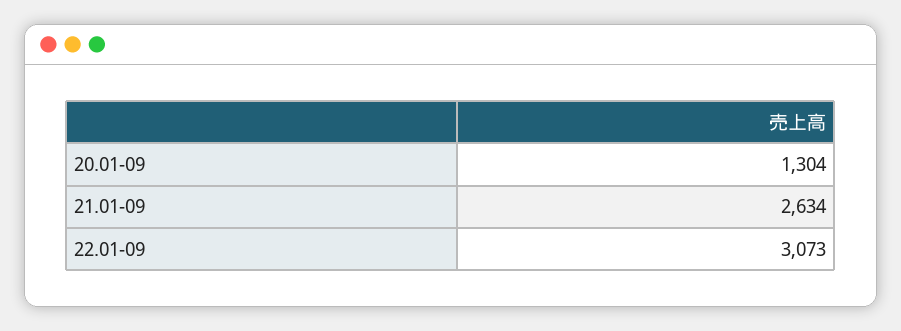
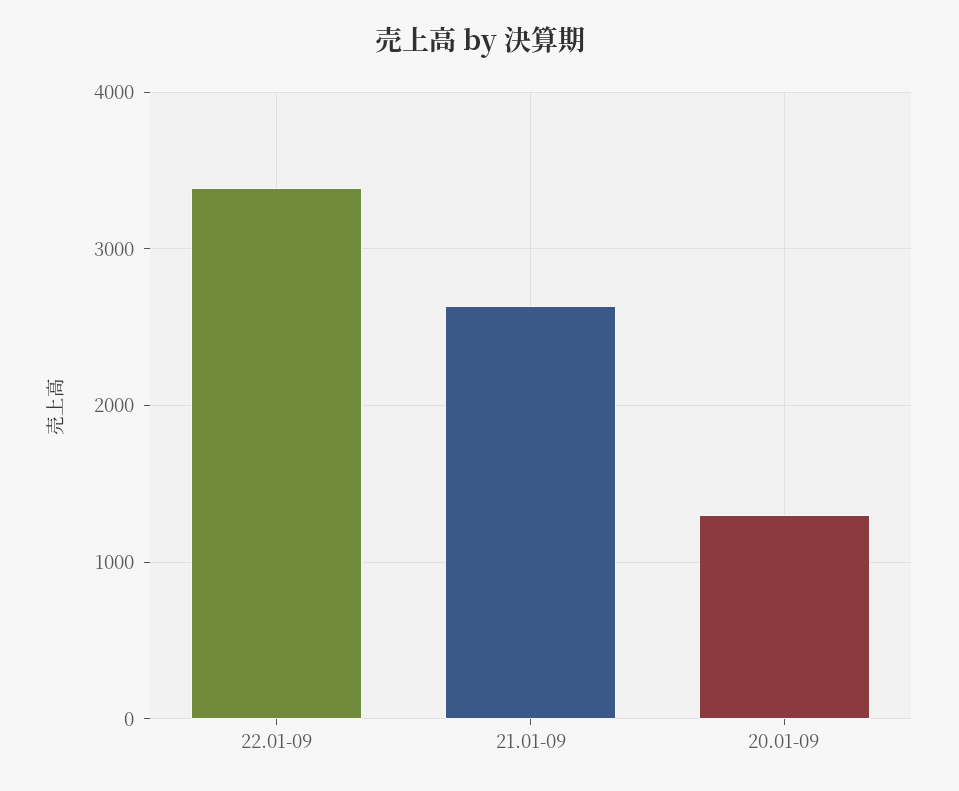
22.01-09: 3073 -> 3400

